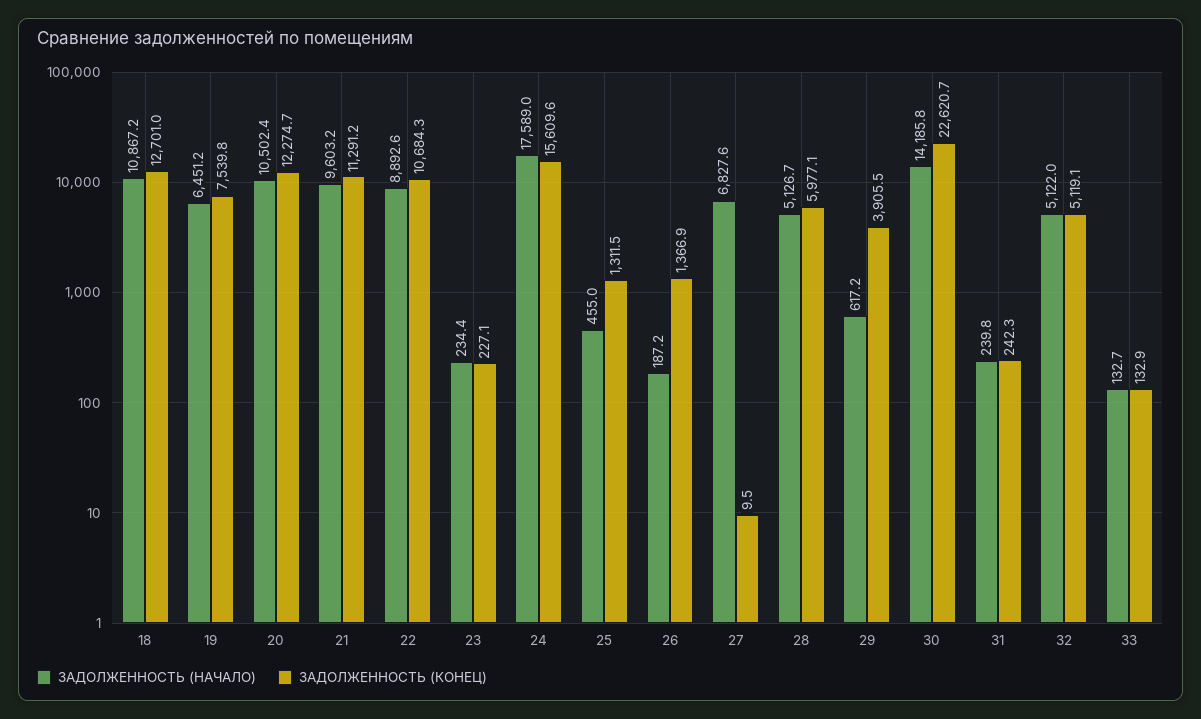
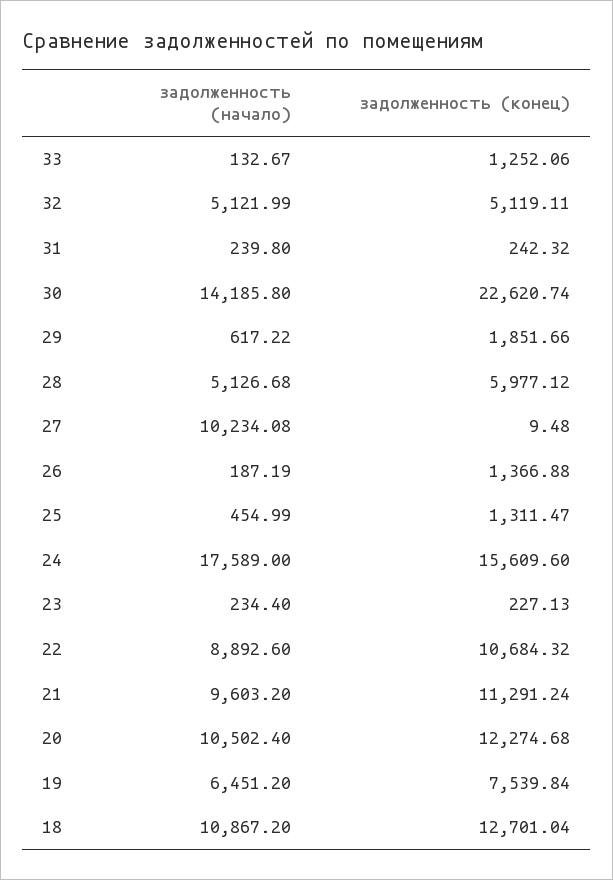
ЗАДОЛЖЕННОСТЬ (НАЧАЛО), 27: 6827.6 -> 10234.08
ЗАДОЛЖЕННОСТЬ (КОНЕЦ), 29: 3905.5 -> 1851.66
ЗАДОЛЖЕННОСТЬ (КОНЕЦ), 33: 132.9 -> 1252.06

